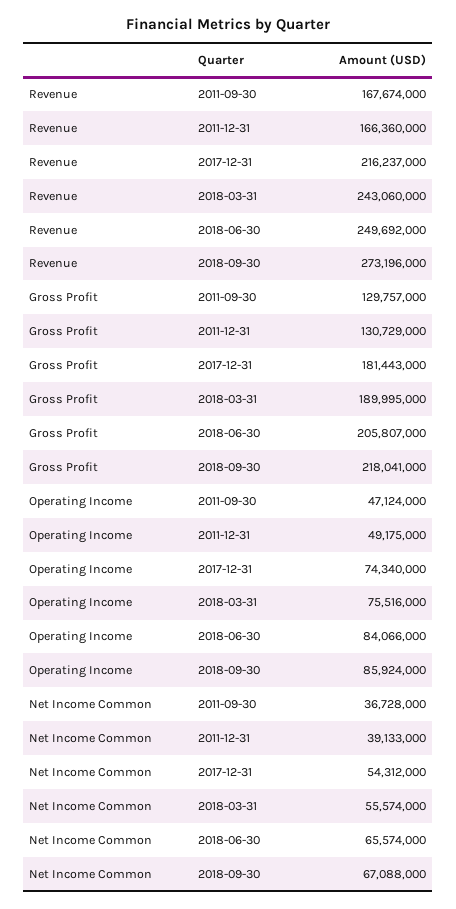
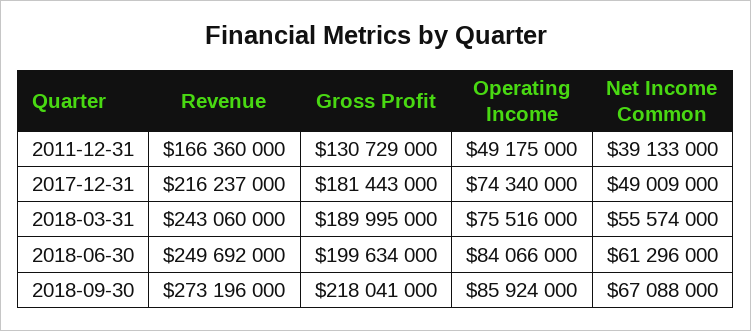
Revenue, 2011-09-30: 167674000 -> none
Gross Profit, 2011-09-30: 129757000 -> none
Gross Profit, 2018-06-30: 205807000 -> 199634000
Operating Income, 2011-09-30: 47124000 -> none
Net Income Common, 2011-09-30: 36728000 -> none
Net Income Common, 2017-12-31: 54312000 -> 49009000
Net Income Common, 2018-06-30: 65574000 -> 61296000

